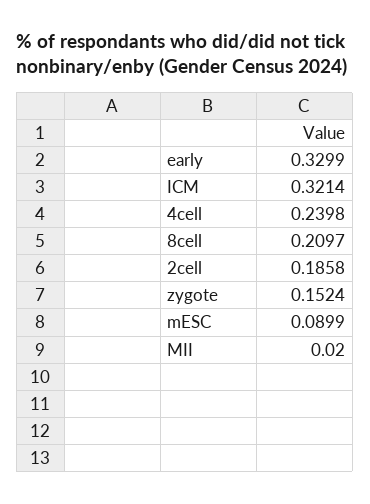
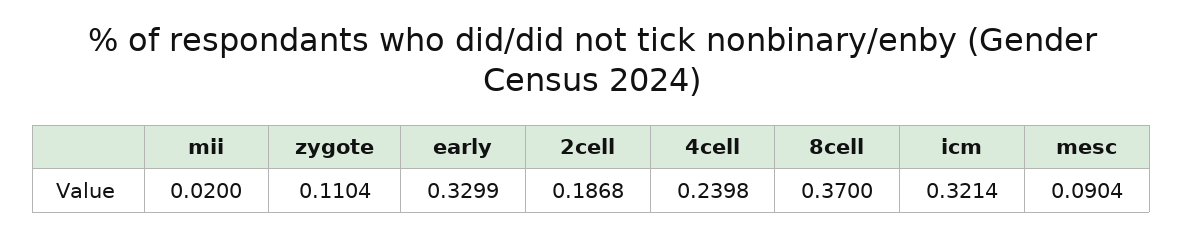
8cell: 0.2097 -> 0.37
2cell: 0.1858 -> 0.1868
zygote: 0.1524 -> 0.1104
mESC: 0.0899 -> 0.0904

